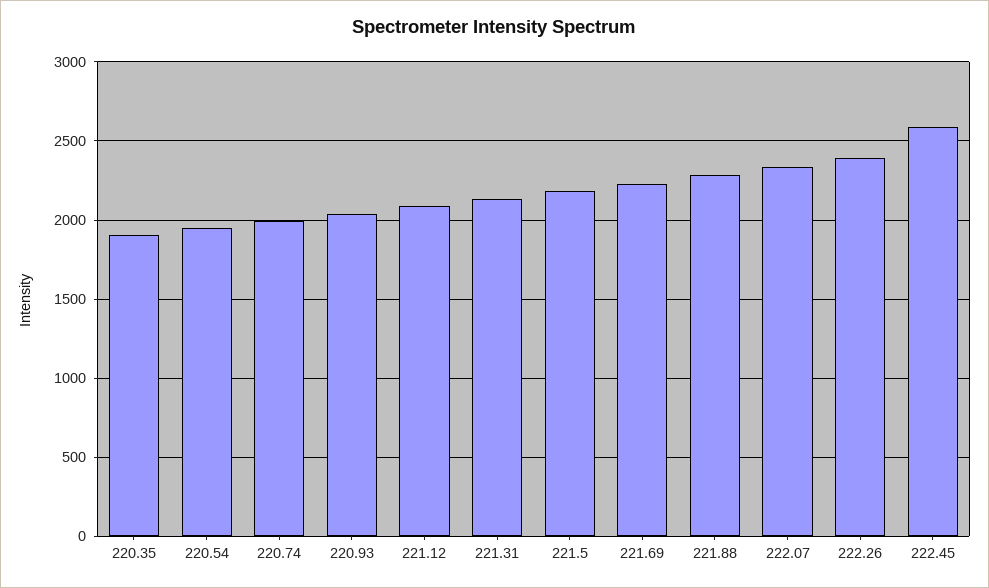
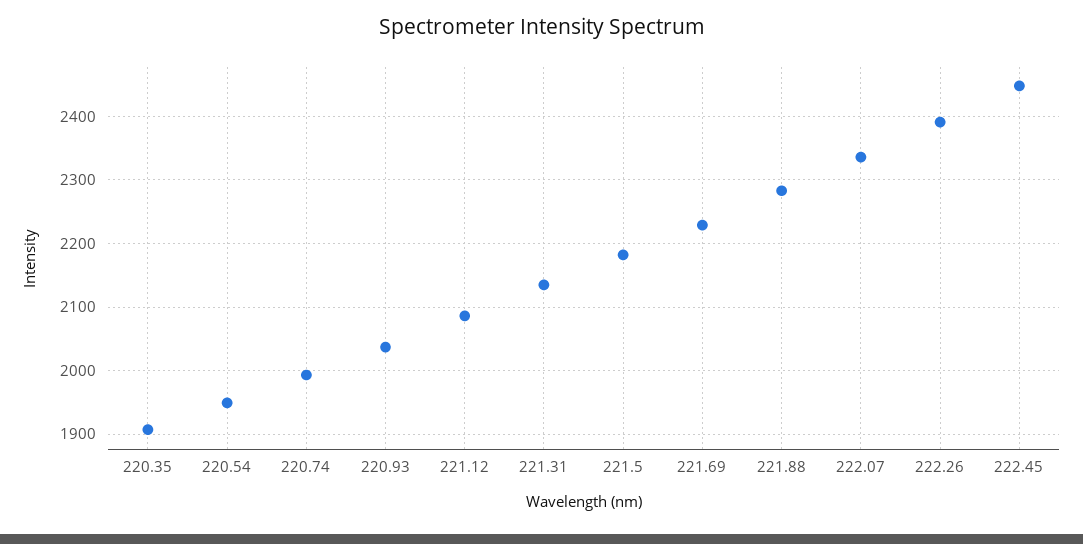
222.45: 2600 -> 2450

